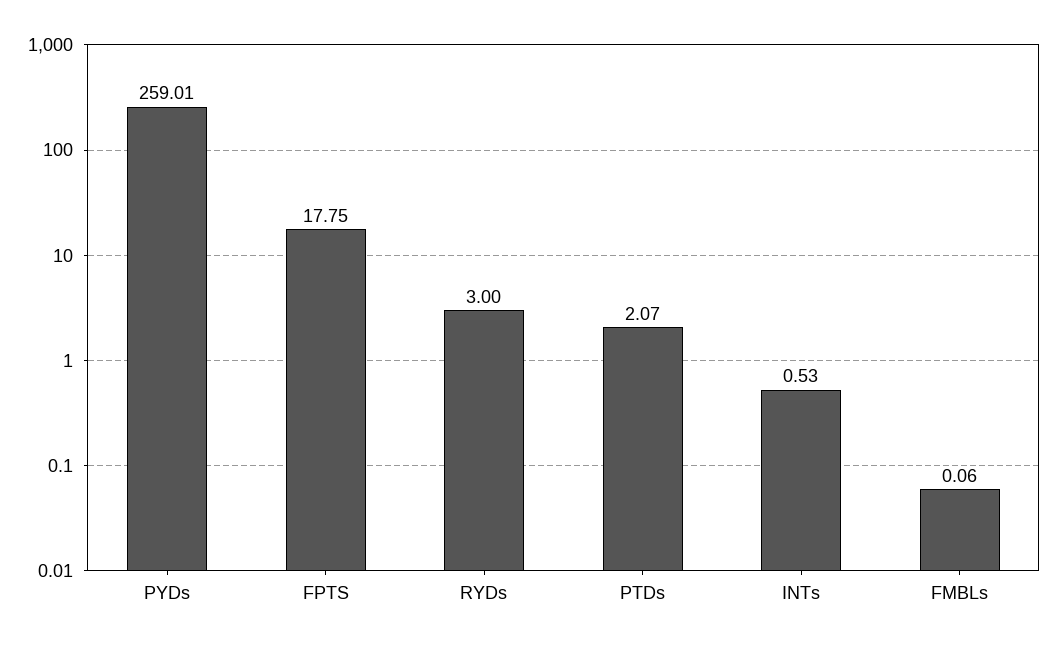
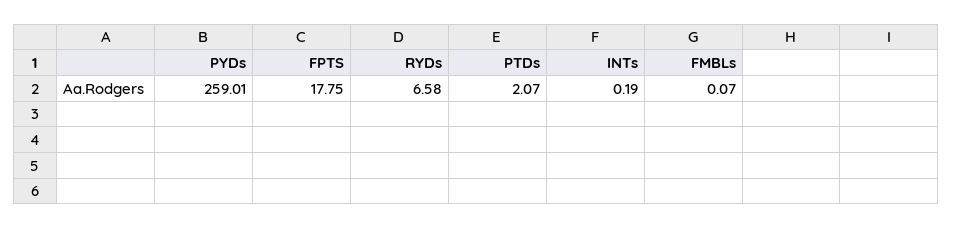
RYDs: 3 -> 6.58
INTs: 0.53 -> 0.19
FMBLs: 0.06 -> 0.07

